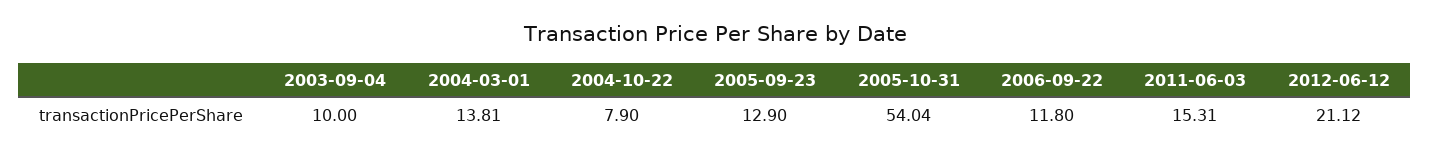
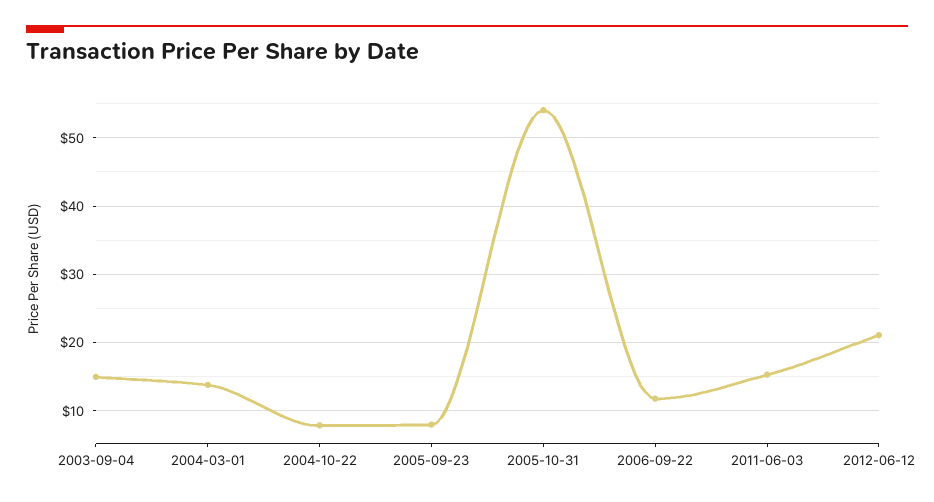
2003-09-04: 10 -> 15
2005-09-23: 12.9 -> 8

